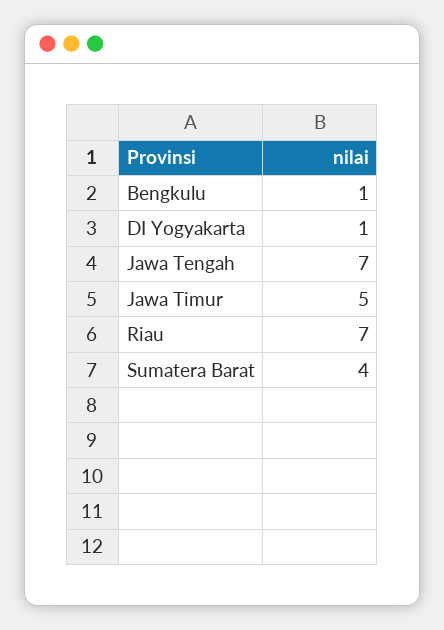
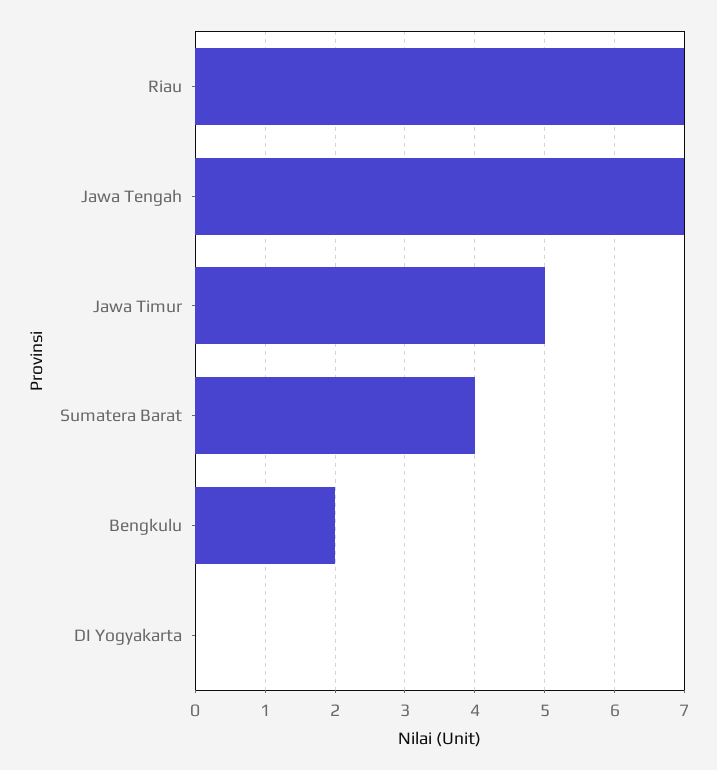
Bengkulu: 1 -> 2
DI Yogyakarta: 1 -> 0

